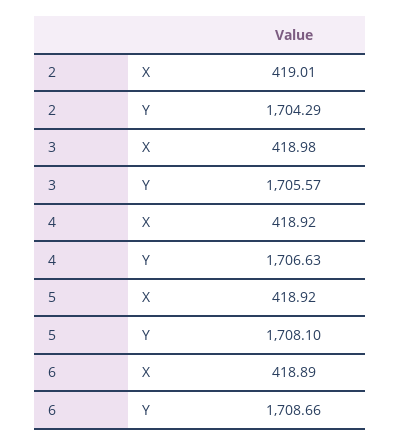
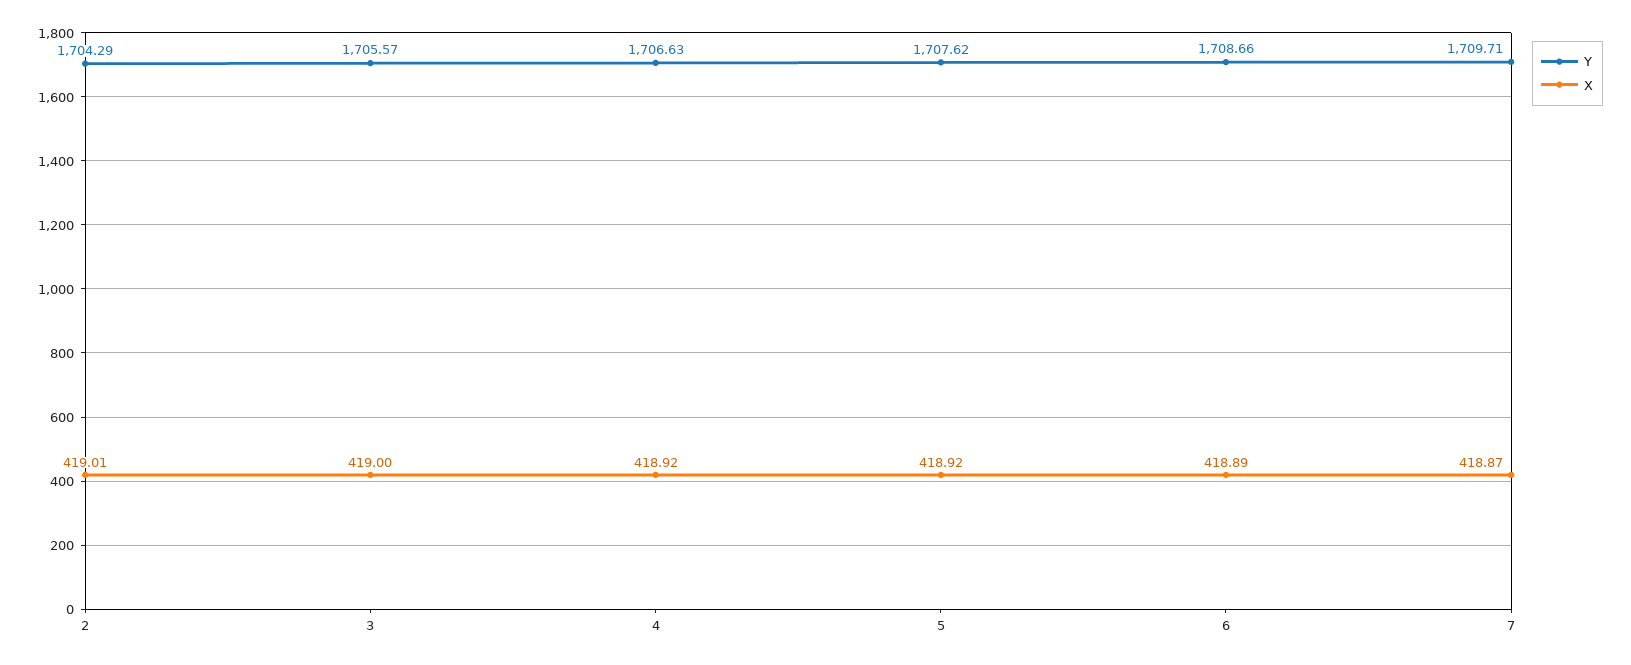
X, 3: 418.98 -> 419
Y, 5: 1708.1 -> 1707.62
Y, 7: none -> 1709.71
X, 7: none -> 418.87

